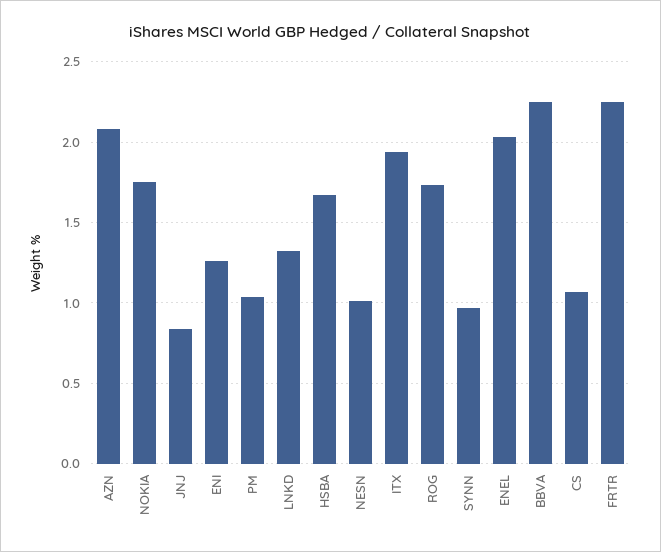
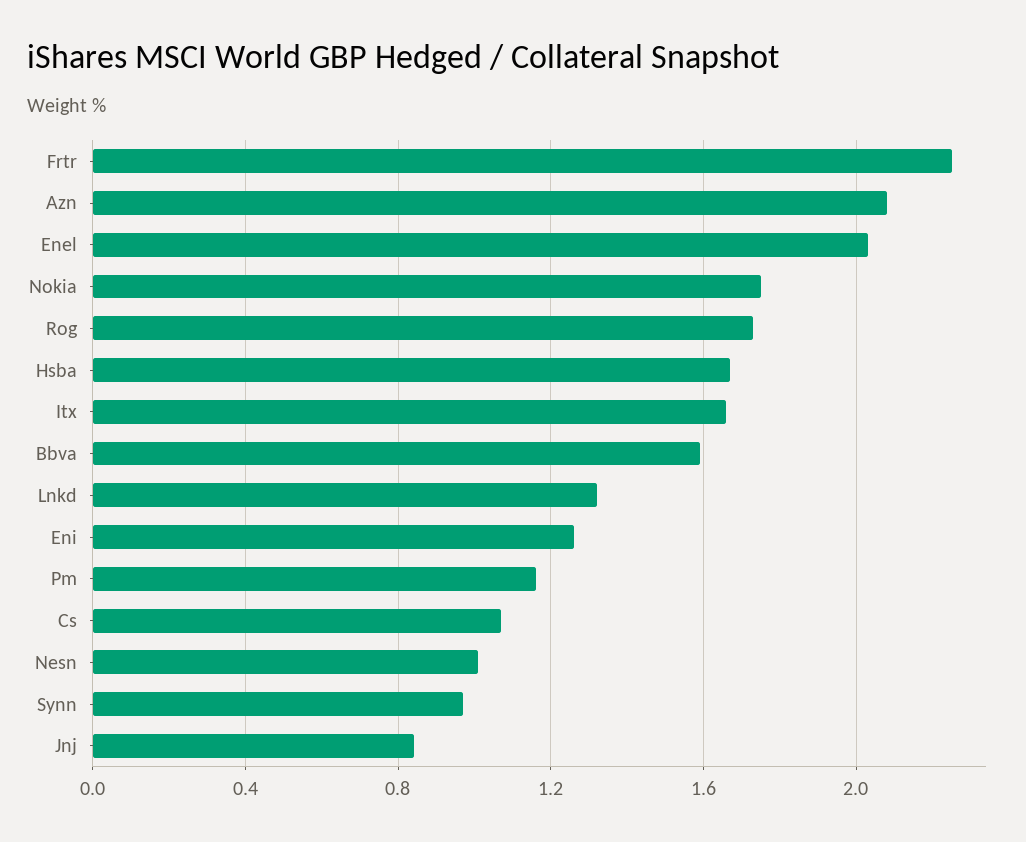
PM: 1.05 -> 1.15
ITX: 1.95 -> 1.65
BBVA: 2.25 -> 1.6

